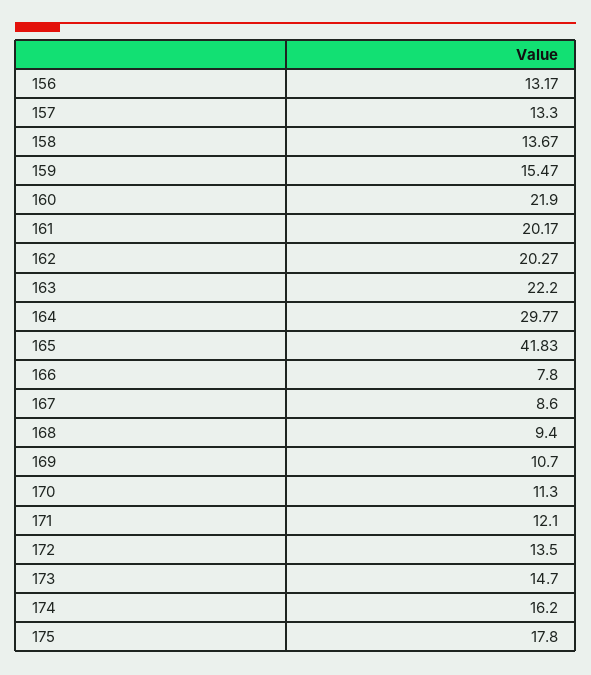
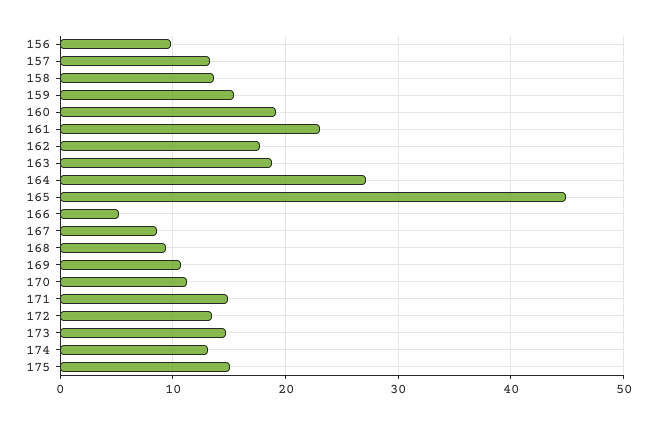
156: 13.17 -> 10
160: 21.9 -> 19
161: 20.17 -> 23
162: 20.27 -> 18
163: 22.2 -> 19
164: 29.77 -> 27
165: 41.83 -> 45
166: 7.8 -> 5
171: 12.1 -> 15
174: 16.2 -> 13
175: 17.8 -> 15

